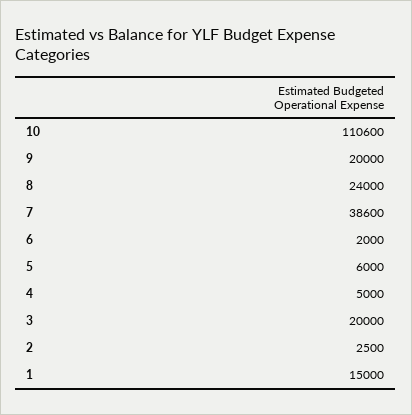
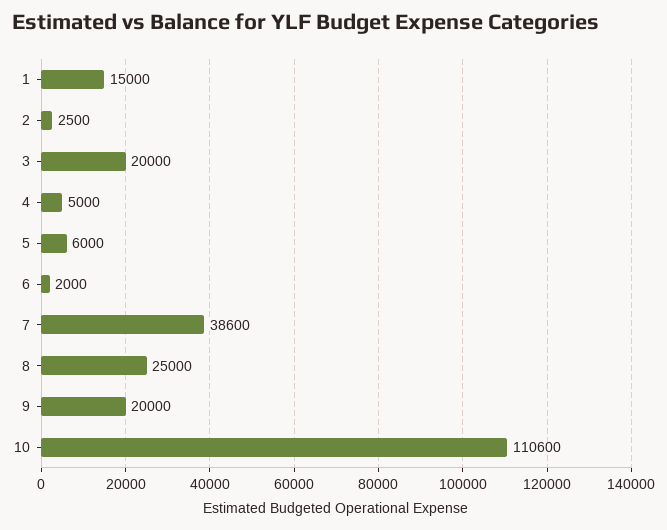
8: 24000 -> 25000

